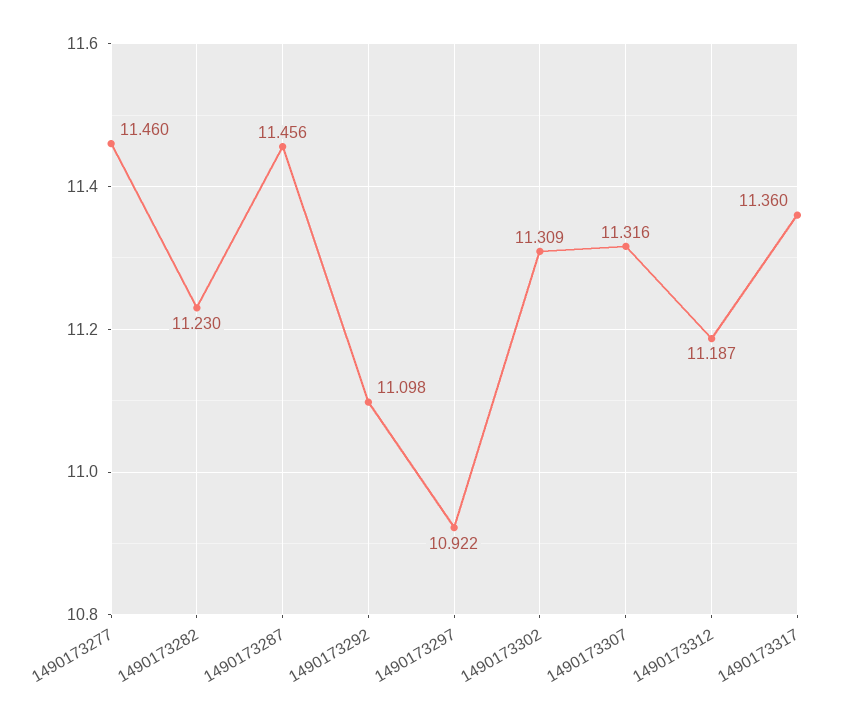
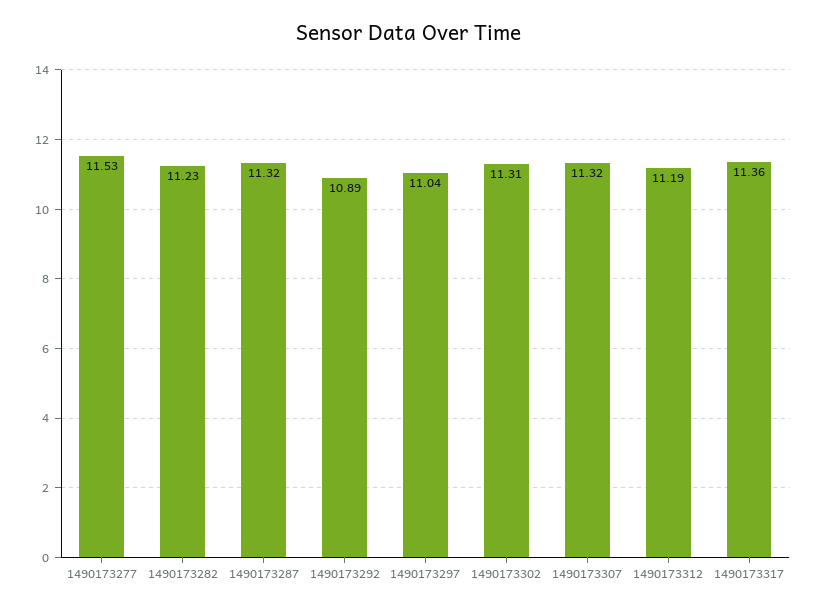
1490173277: 11.46 -> 11.53
1490173287: 11.456 -> 11.32
1490173292: 11.098 -> 10.89
1490173297: 10.922 -> 11.04

